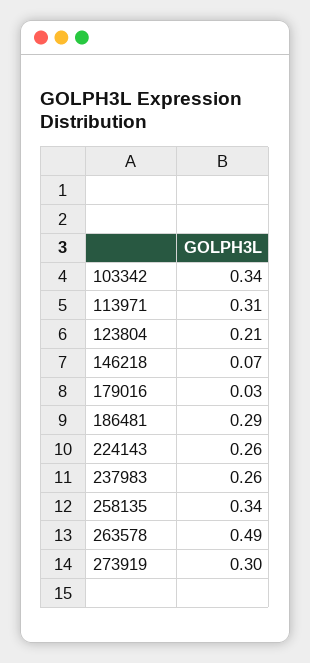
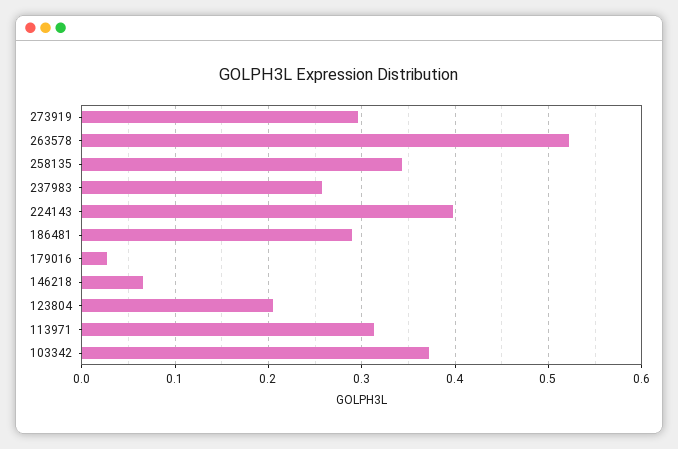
103342: 0.34 -> 0.37
224143: 0.26 -> 0.4
263578: 0.49 -> 0.52

